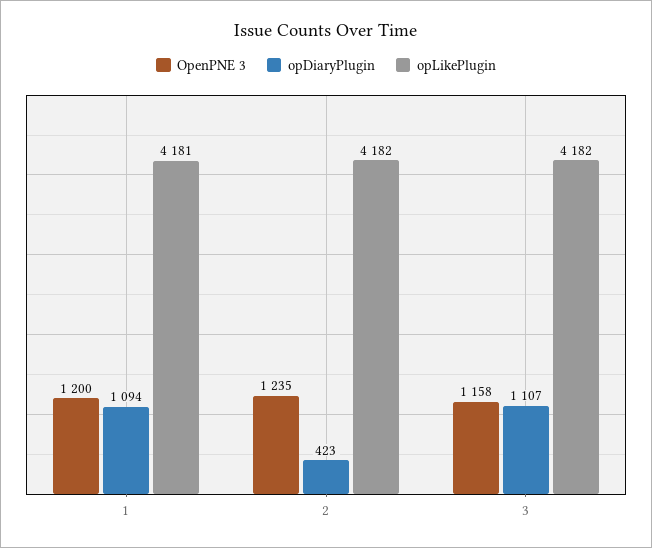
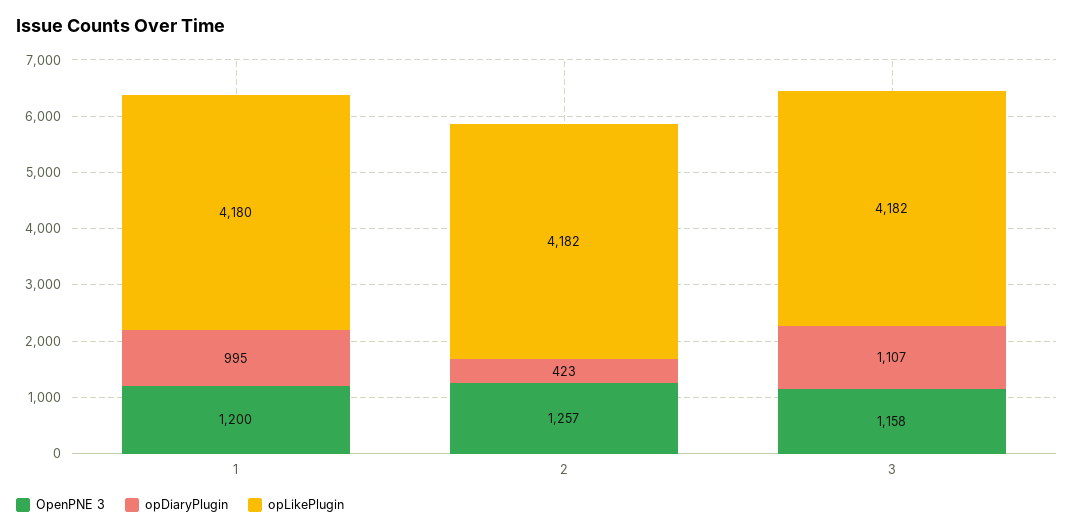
opDiaryPlugin, 1: 1094 -> 995
opLikePlugin, 1: 4181 -> 4180
OpenPNE 3, 2: 1235 -> 1257

